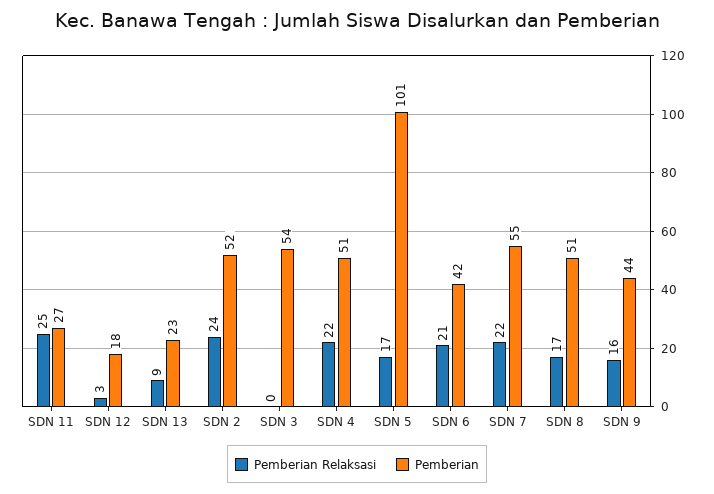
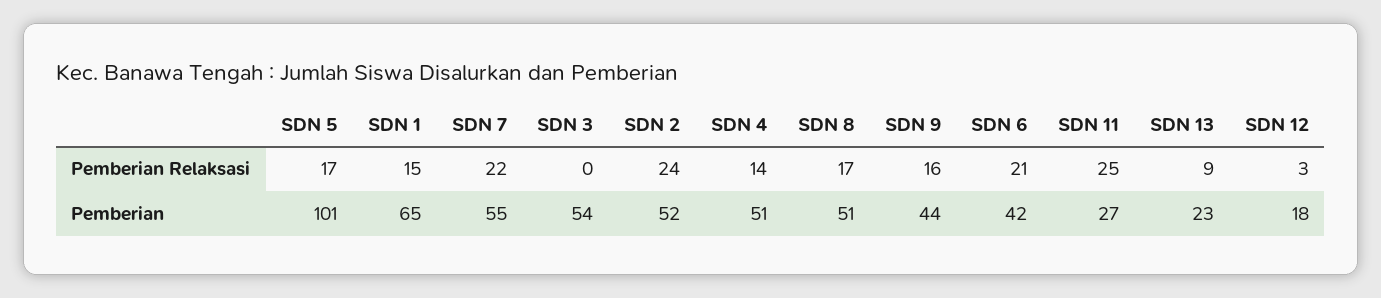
Pemberian Relaksasi, SDN 4: 22 -> 14
Pemberian Relaksasi, SDN 1: none -> 15
Pemberian, SDN 1: none -> 65

